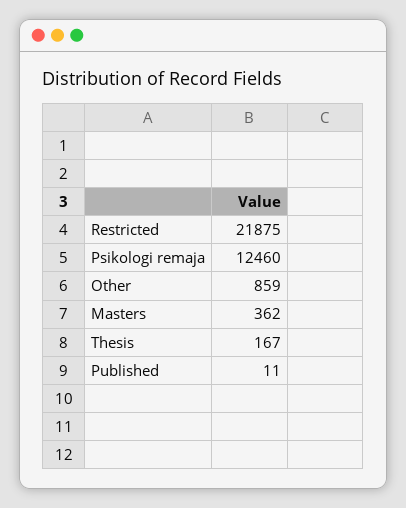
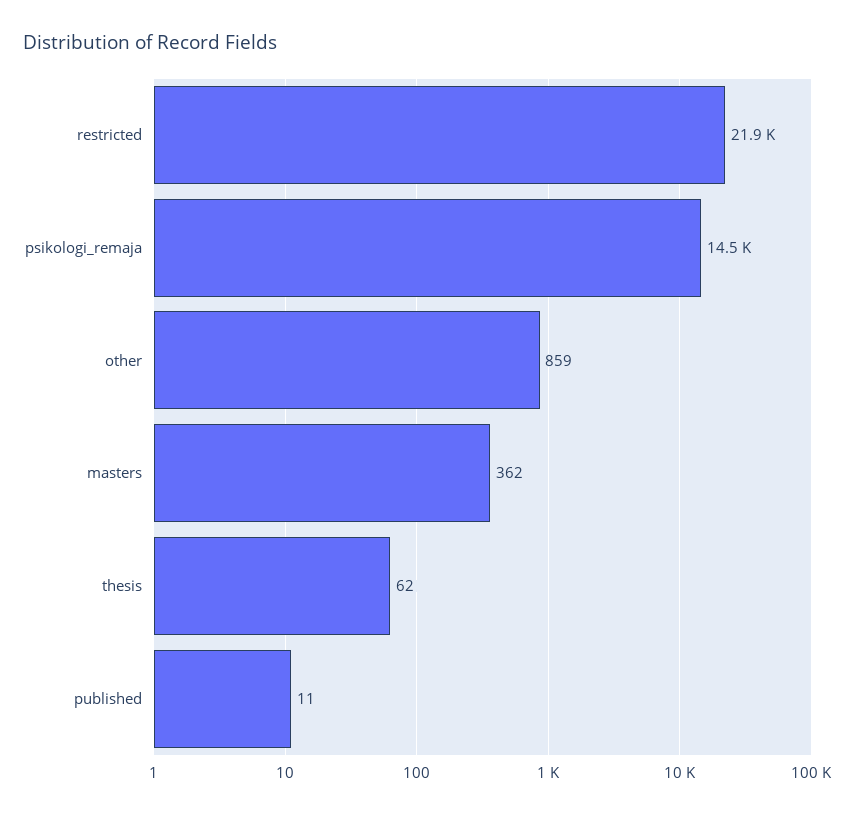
Psikologi remaja: 12460 -> 14500
Thesis: 167 -> 62

